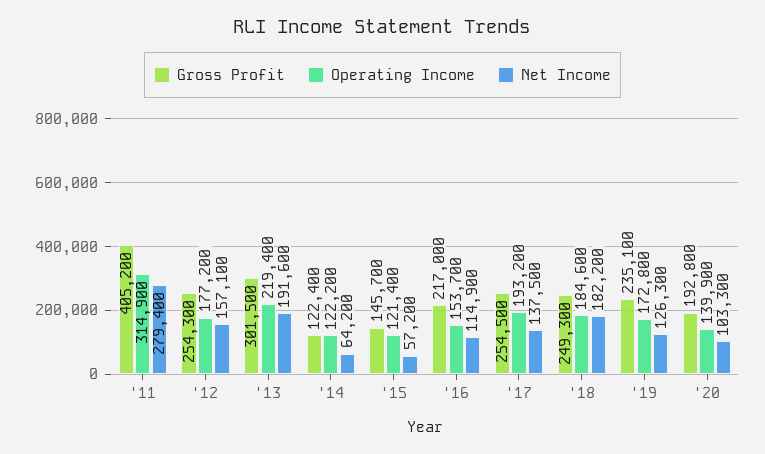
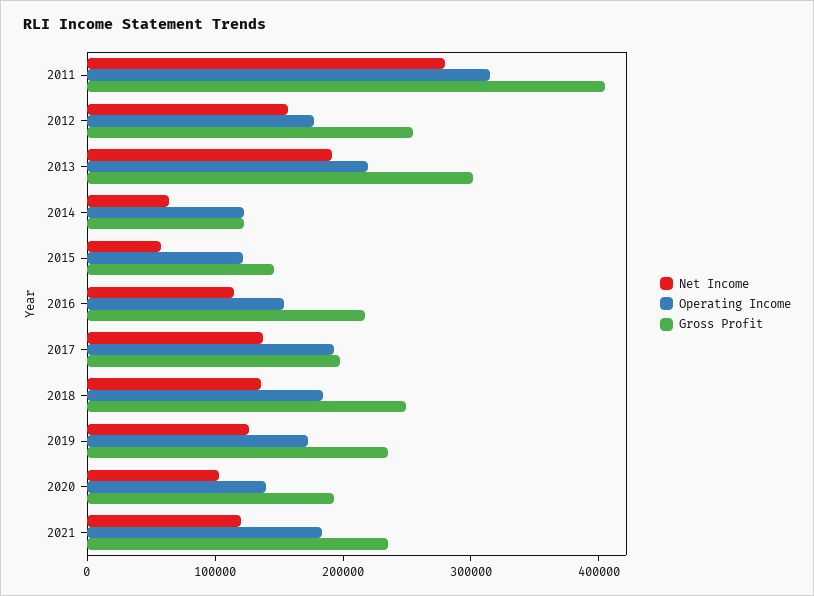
Gross Profit, '17: 254500 -> 200000
Net Income, '18: 182200 -> 140000
Net Income, 2021: none -> 120000
Operating Income, 2021: none -> 180000
Gross Profit, 2021: none -> 240000

